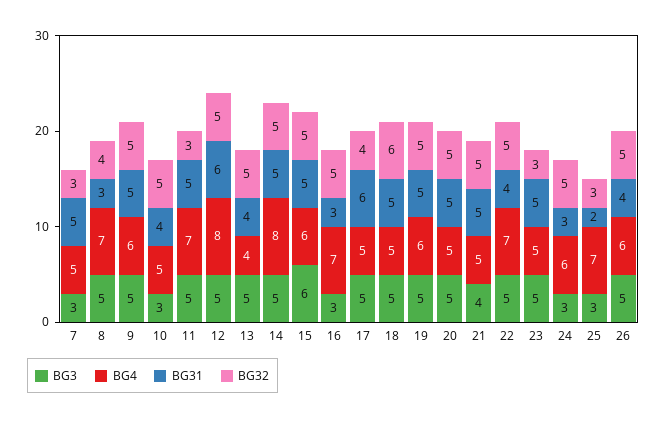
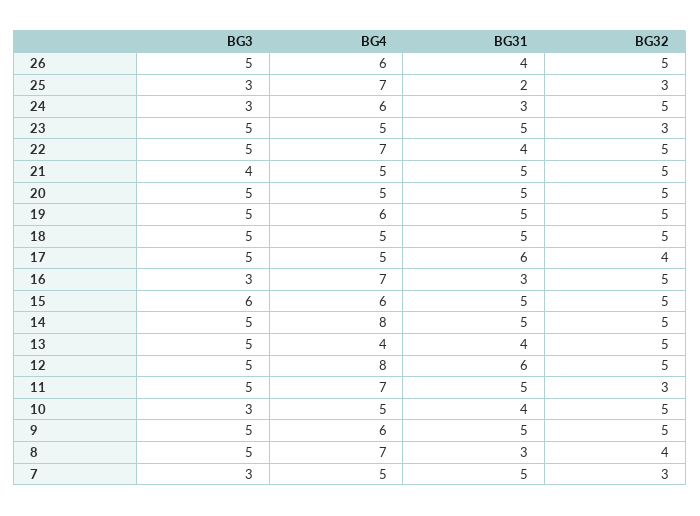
BG32, 18: 6 -> 5

